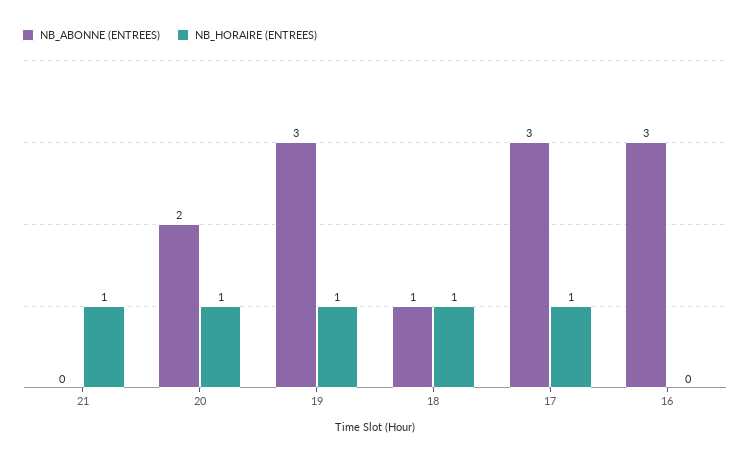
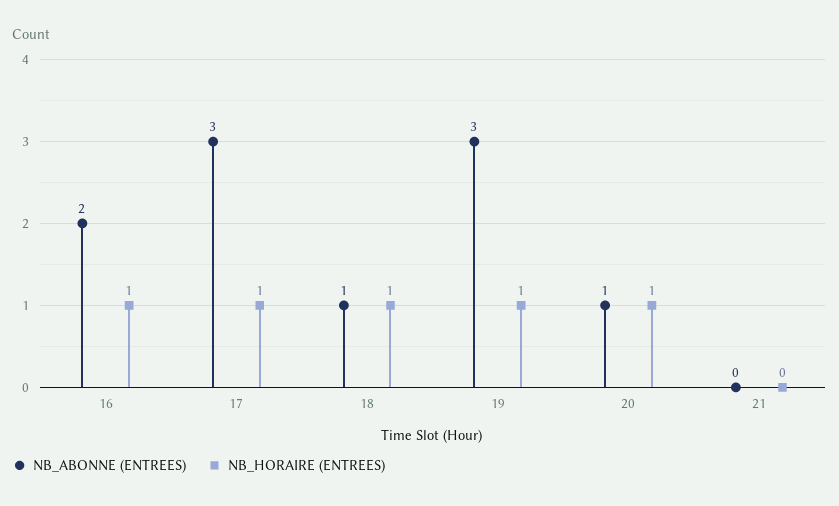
NB_HORAIRE (ENTREES), 21: 1 -> 0
NB_ABONNE (ENTREES), 20: 2 -> 1
NB_ABONNE (ENTREES), 16: 3 -> 2
NB_HORAIRE (ENTREES), 16: 0 -> 1

